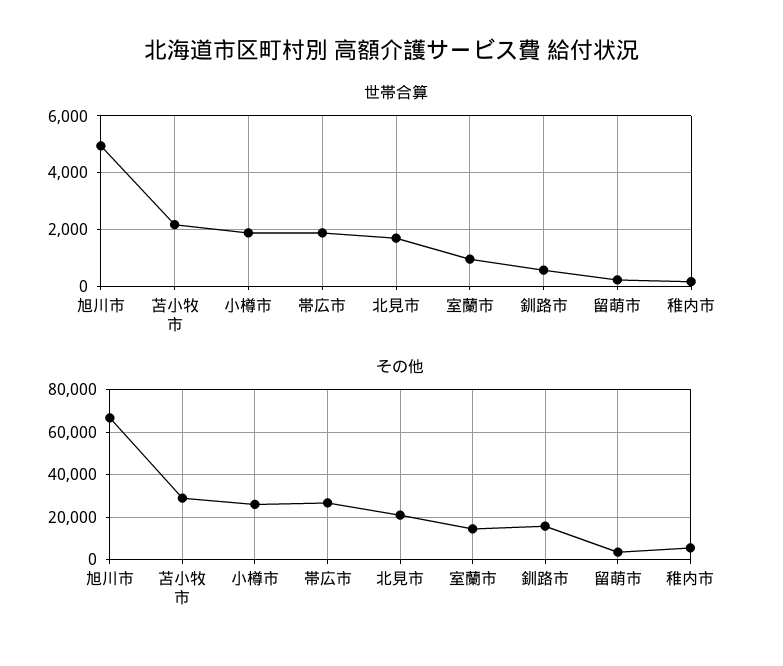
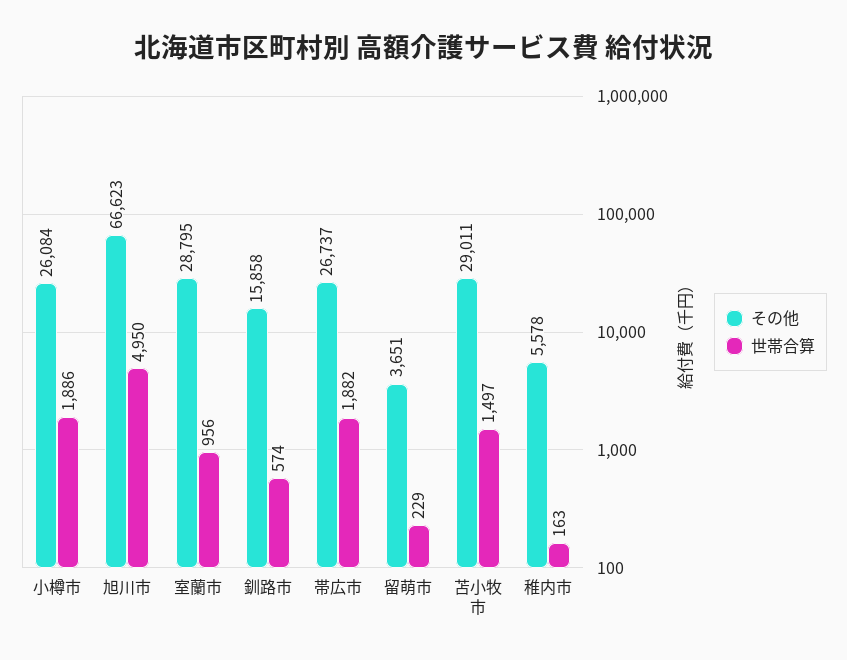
世帯合算, 苫小牧市: 2250 -> 1497
世帯合算, 北見市: 1750 -> none
その他, 北見市: 20000 -> none
その他, 室蘭市: 15000 -> 28795

